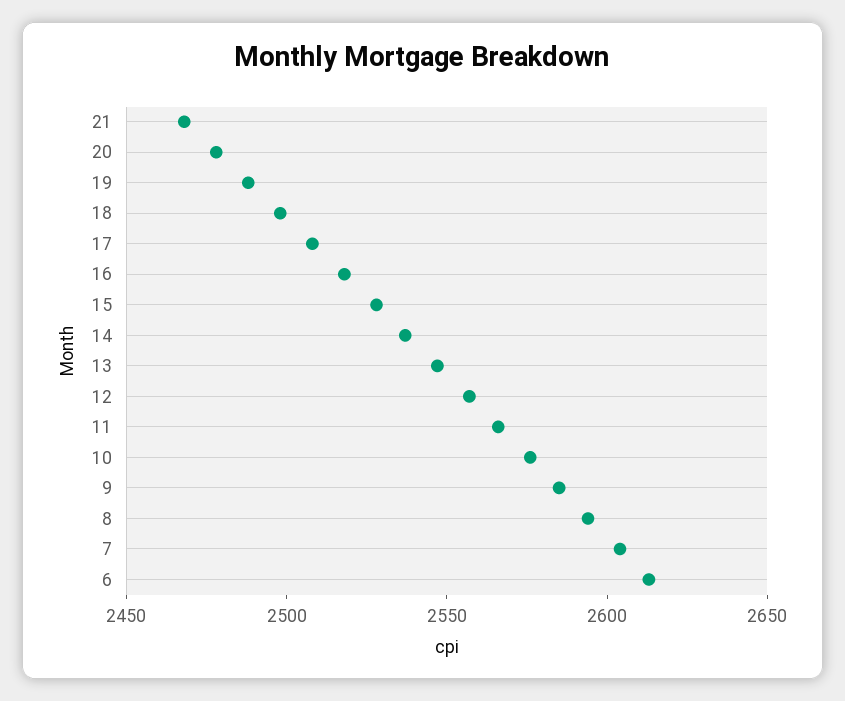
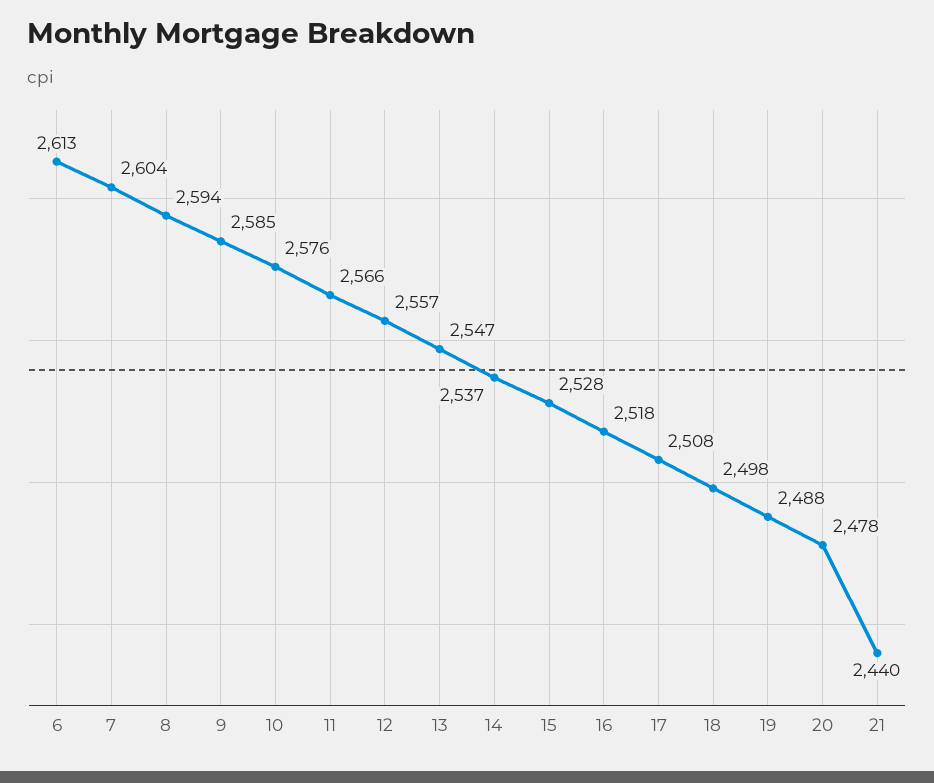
21: 2470 -> 2440

